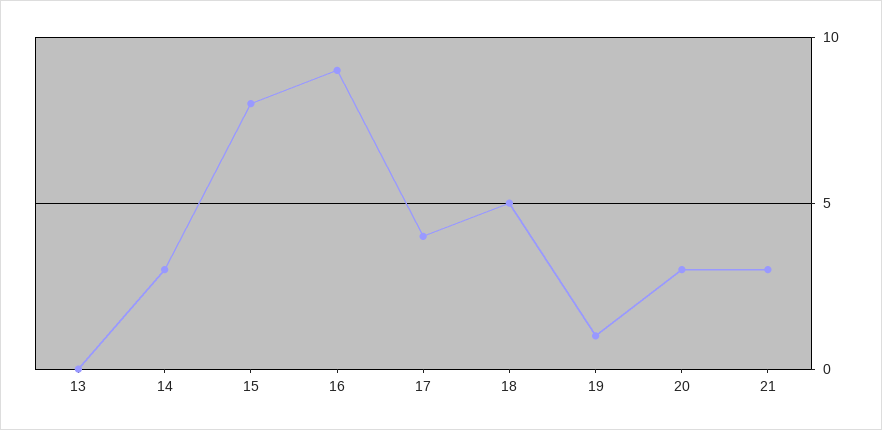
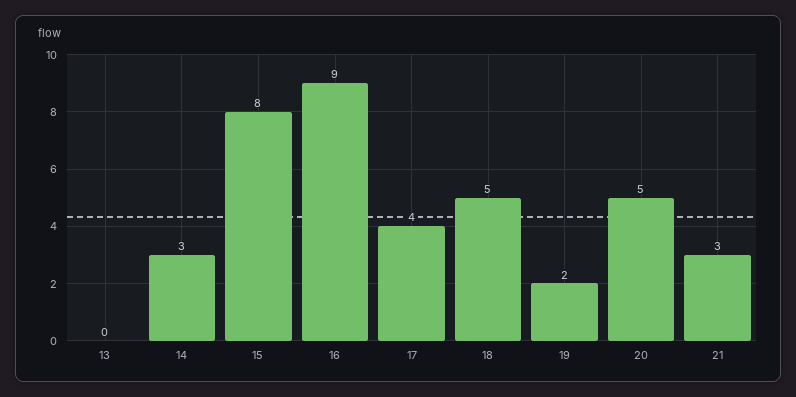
19: 1 -> 2
20: 3 -> 5

